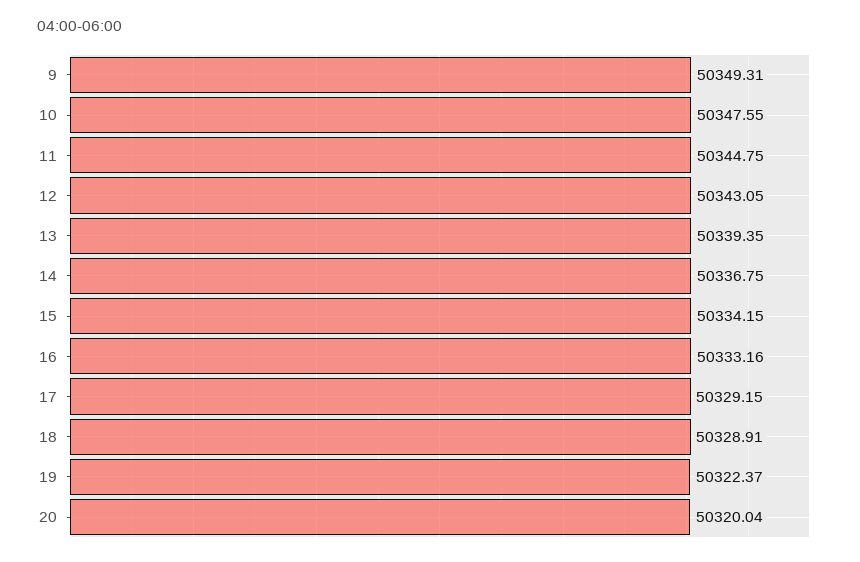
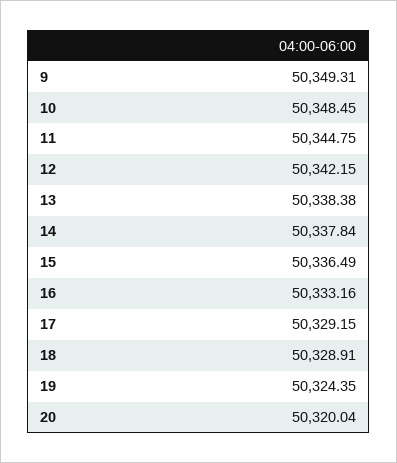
10: 50347.55 -> 50348.45
12: 50343.05 -> 50342.15
13: 50339.35 -> 50338.38
14: 50336.75 -> 50337.84
15: 50334.15 -> 50336.49
19: 50322.37 -> 50324.35

